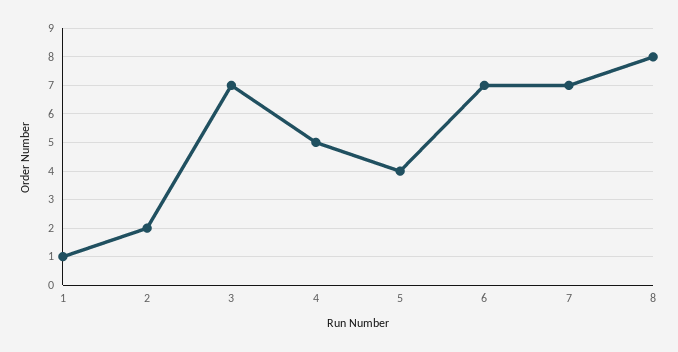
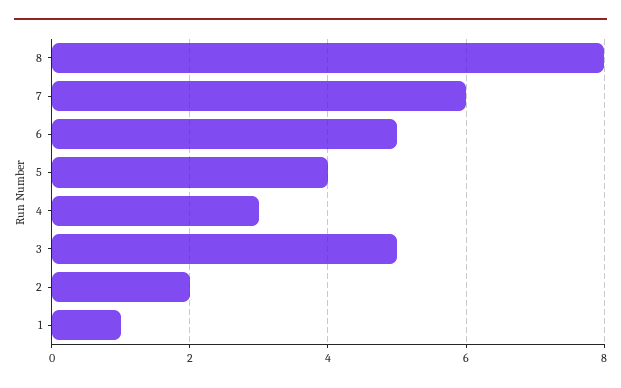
3: 7 -> 5
4: 5 -> 3
6: 7 -> 5
7: 7 -> 6

